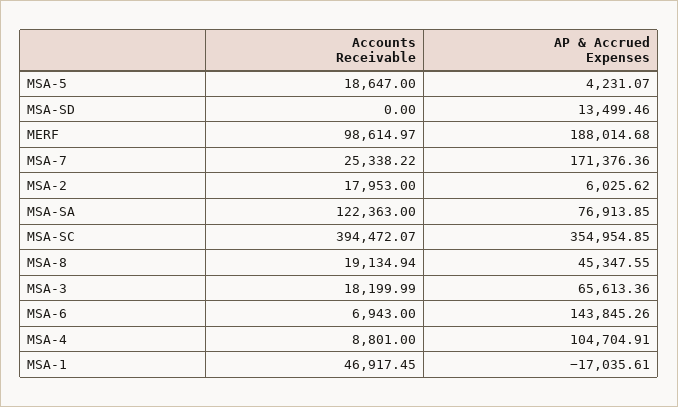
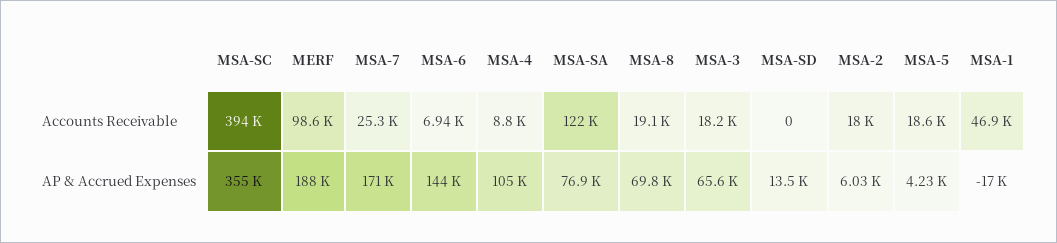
AP & Accrued Expenses, MSA-8: 45347.55 -> 69800

